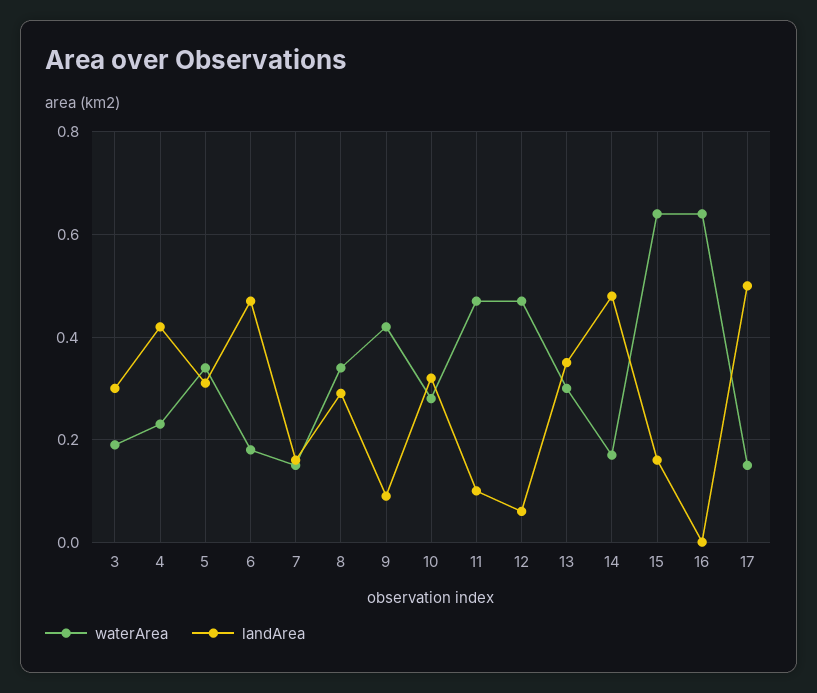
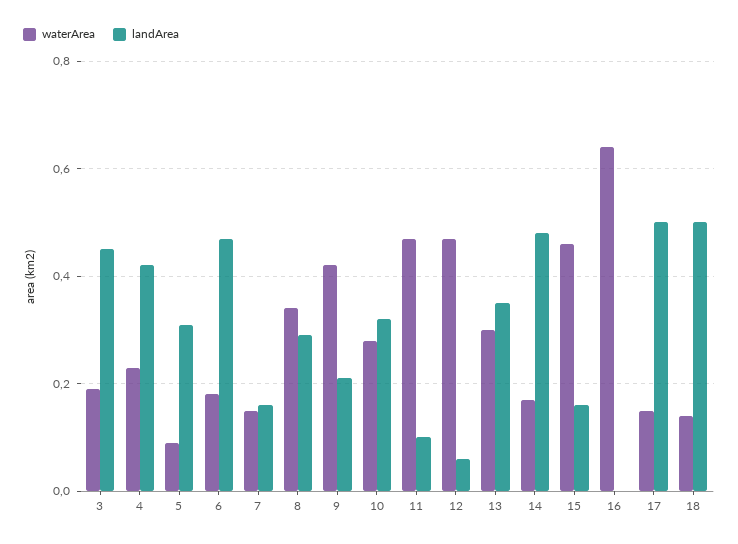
landArea, 3: 0.3 -> 0.45
waterArea, 5: 0.35 -> 0.1
landArea, 9: 0.1 -> 0.2
waterArea, 15: 0.65 -> 0.45
waterArea, 18: none -> 0.15
landArea, 18: none -> 0.5

